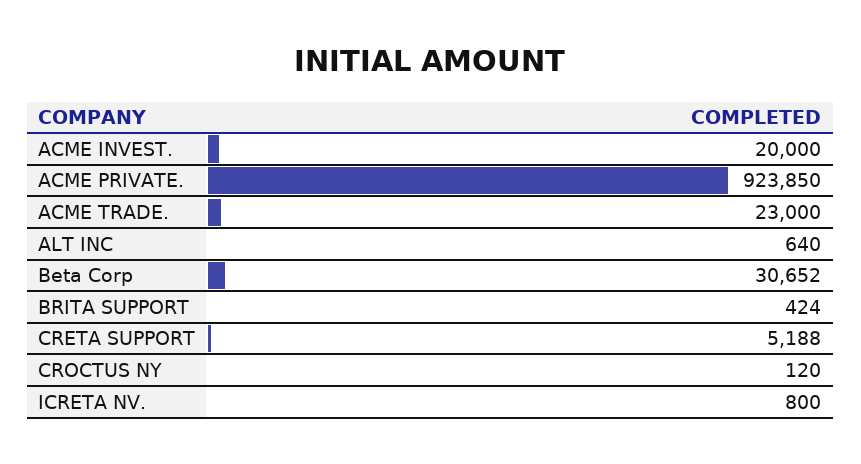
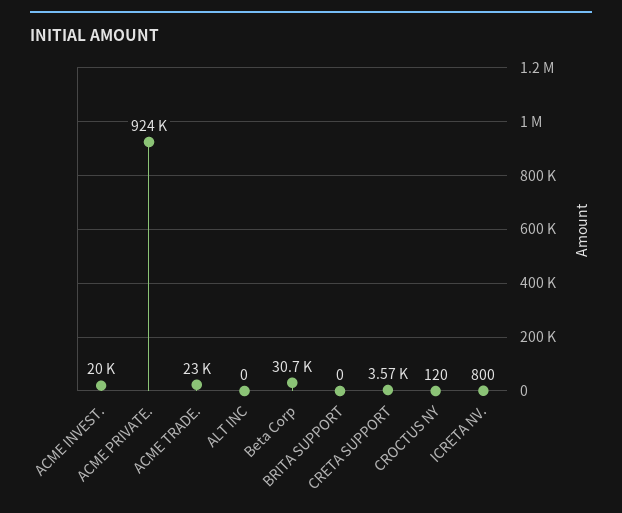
ALT INC: 640 -> 0
BRITA SUPPORT: 424 -> 0
CRETA SUPPORT: 5188 -> 3570

